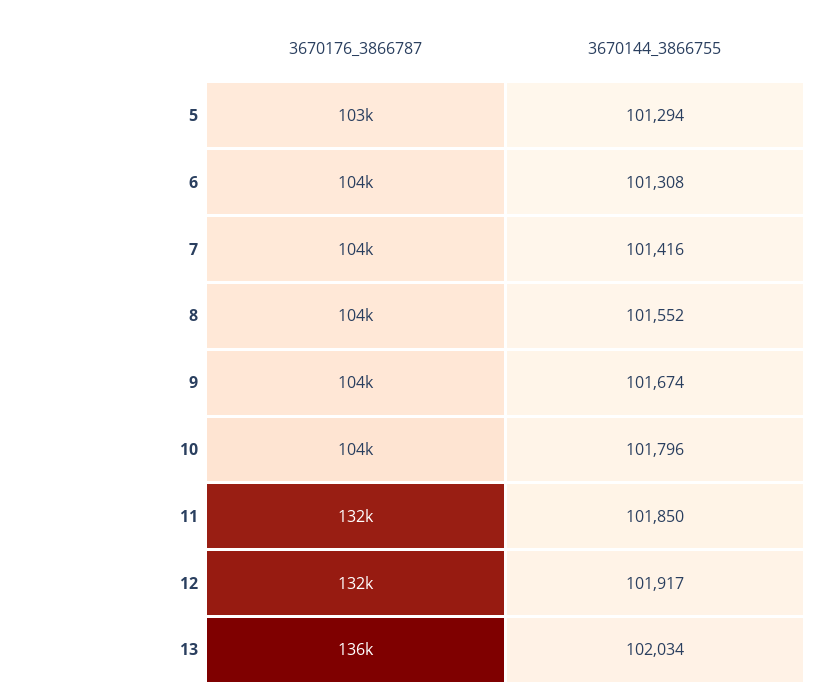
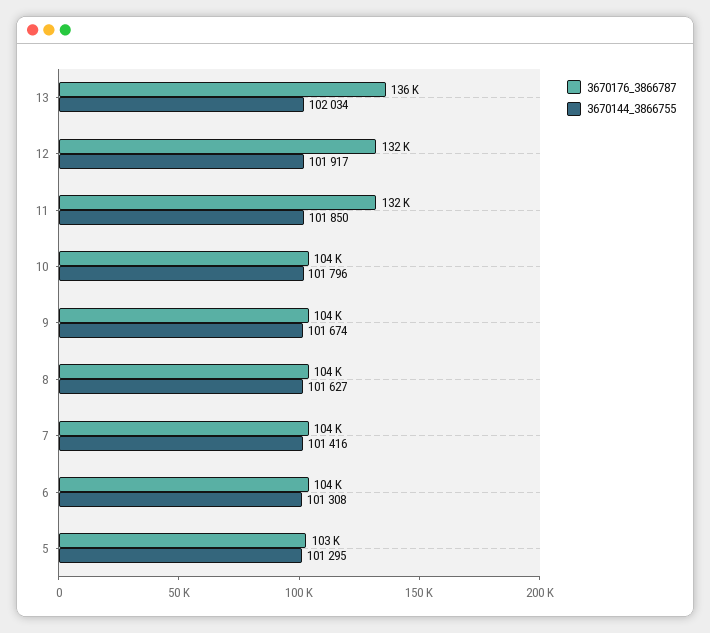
3670144_3866755, 5: 101294 -> 101295
3670144_3866755, 8: 101552 -> 101627

